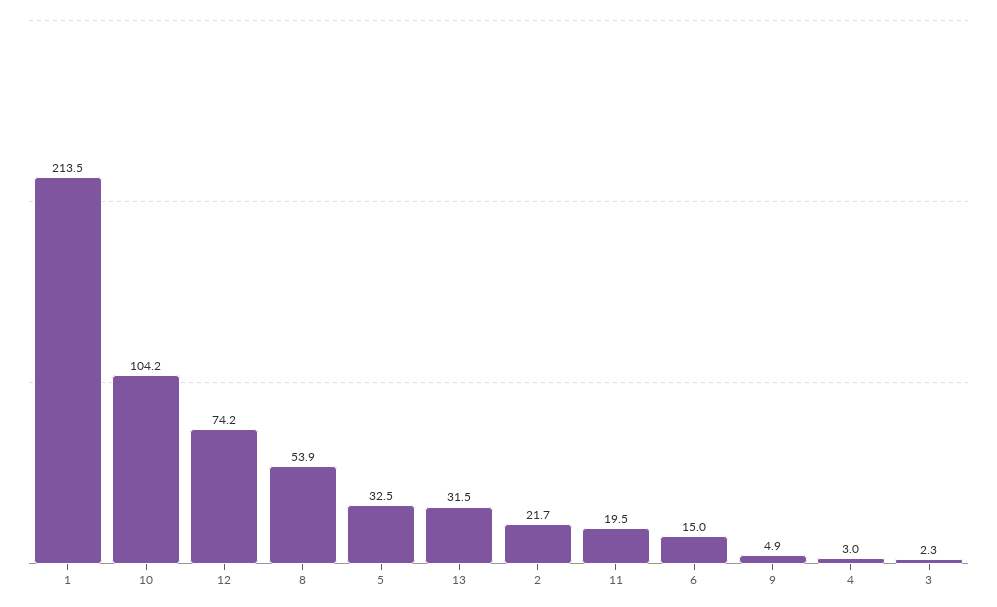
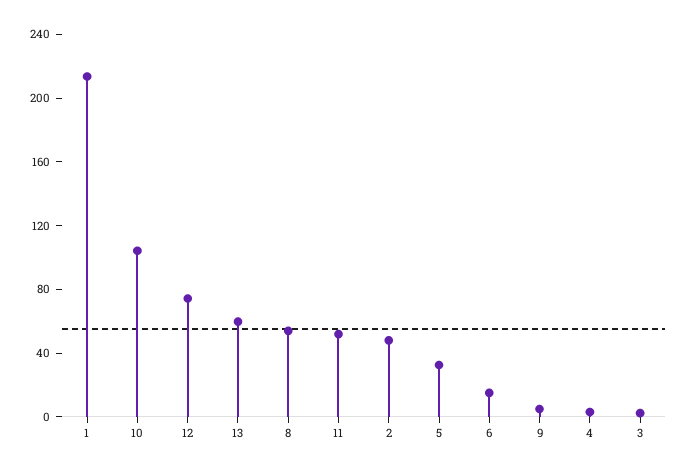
13: 31.5 -> 60
2: 21.7 -> 50
11: 19.5 -> 50

